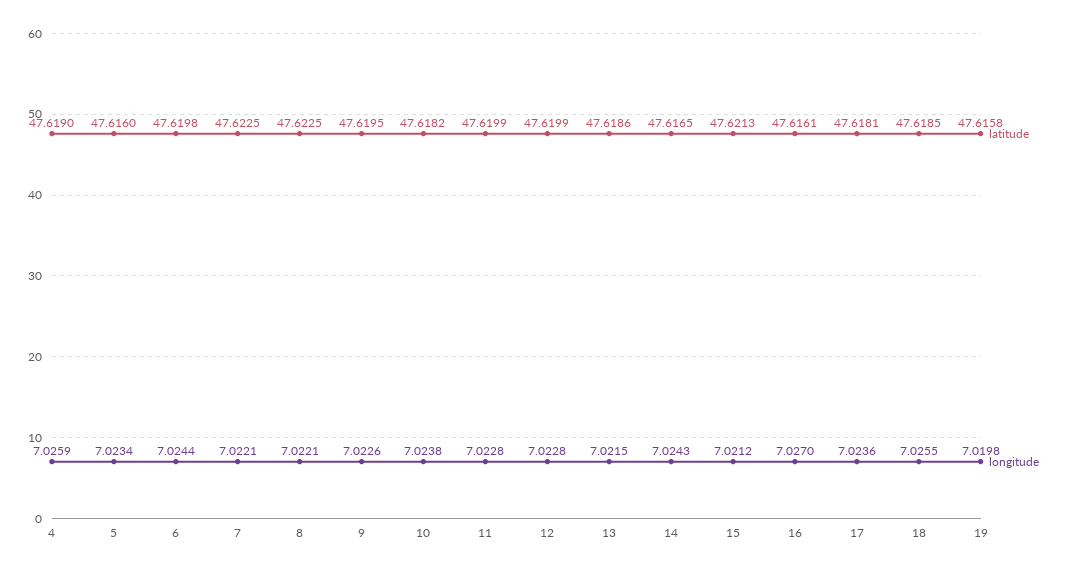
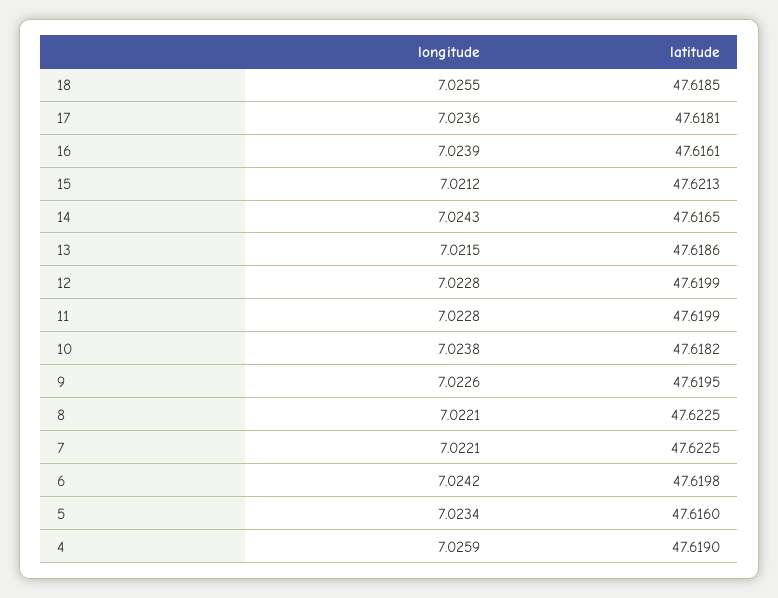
longitude, 6: 7.0244 -> 7.0242
longitude, 16: 7.027 -> 7.0239
latitude, 19: 47.6158 -> none
longitude, 19: 7.0198 -> none

